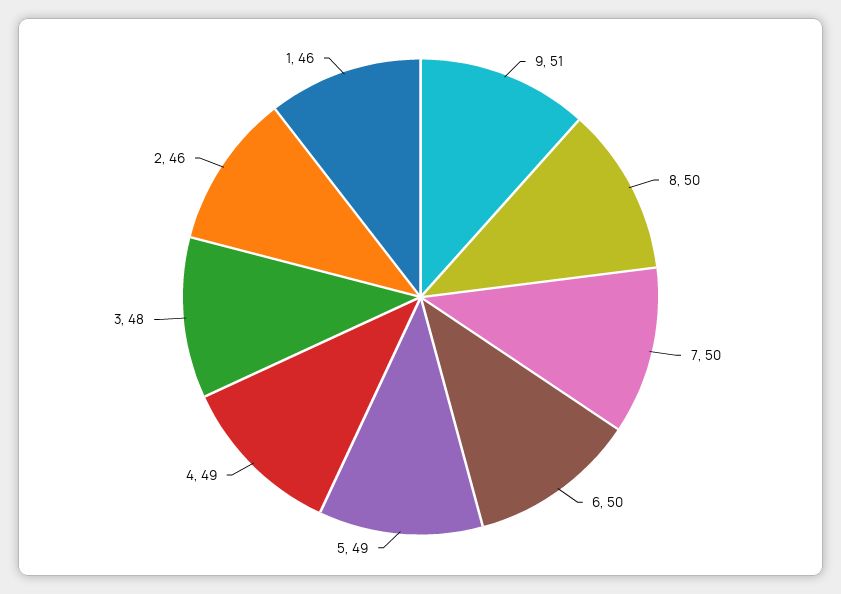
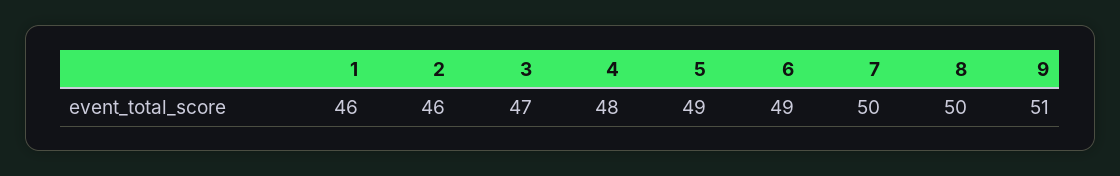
6: 50 -> 49
4: 49 -> 48
3: 48 -> 47

